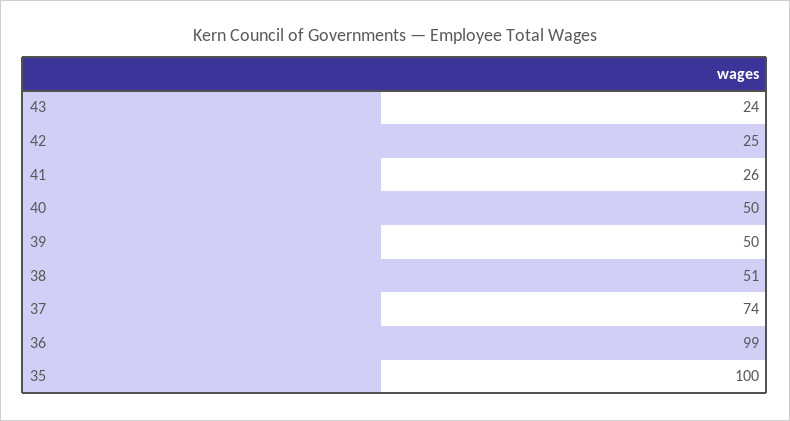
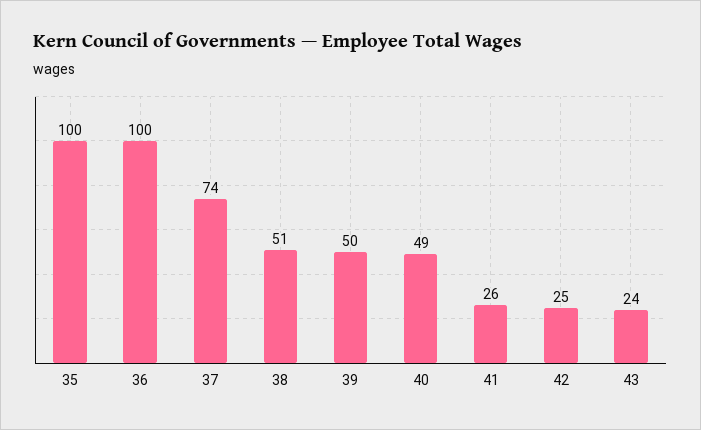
40: 50 -> 49
36: 99 -> 100

